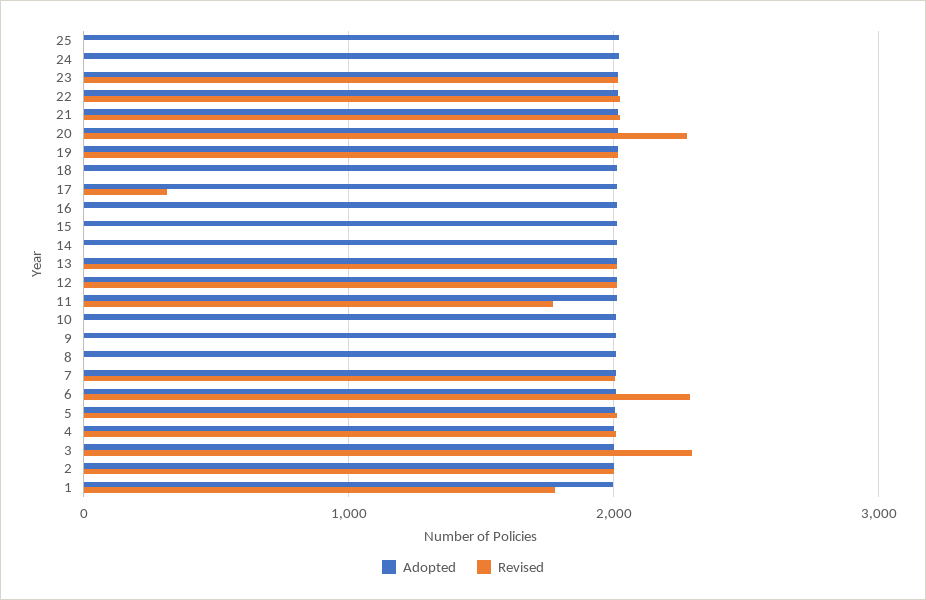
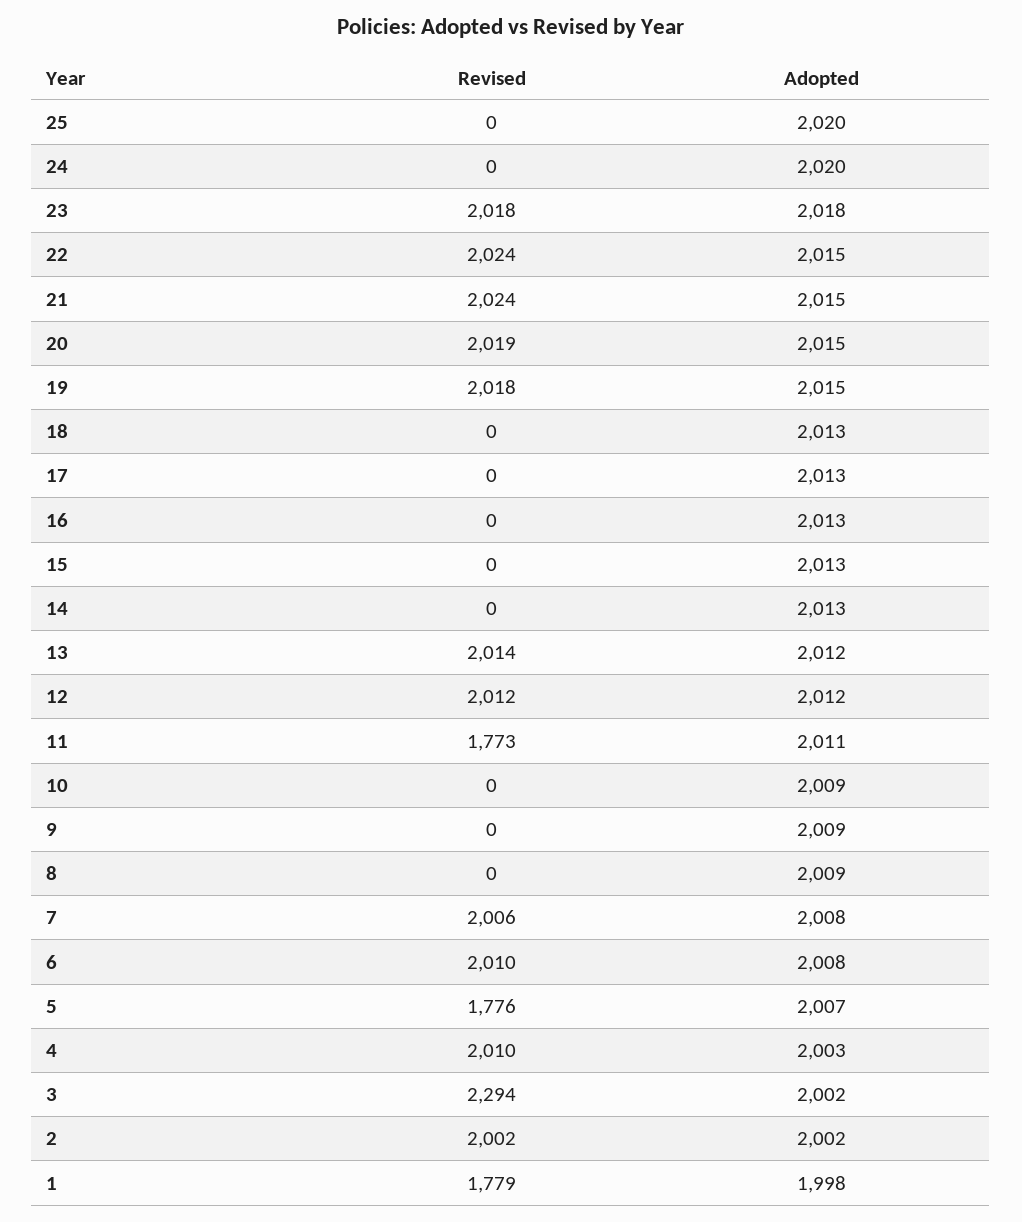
Revised, 20: 2300 -> 2019
Revised, 17: 300 -> 0
Revised, 6: 2300 -> 2010
Revised, 5: 2000 -> 1776

